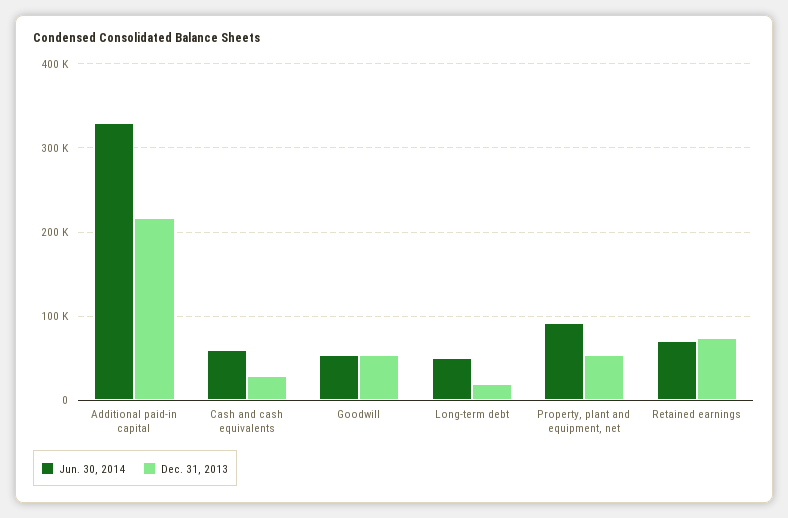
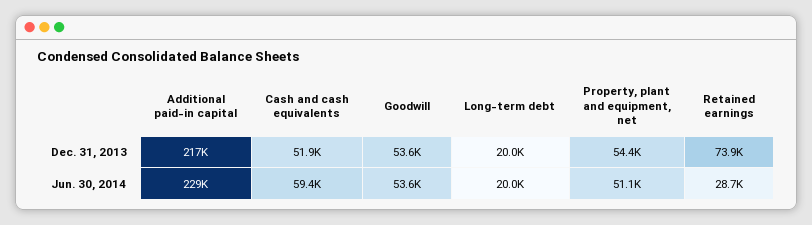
Jun. 30, 2014, Additional paid-in capital: 330000 -> 229000
Dec. 31, 2013, Cash and cash equivalents: 30000 -> 51900
Jun. 30, 2014, Long-term debt: 50000 -> 20000
Jun. 30, 2014, Property, plant and equipment, net: 90000 -> 51100
Jun. 30, 2014, Retained earnings: 70000 -> 28700

